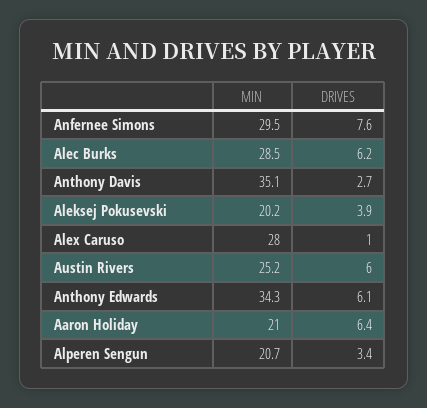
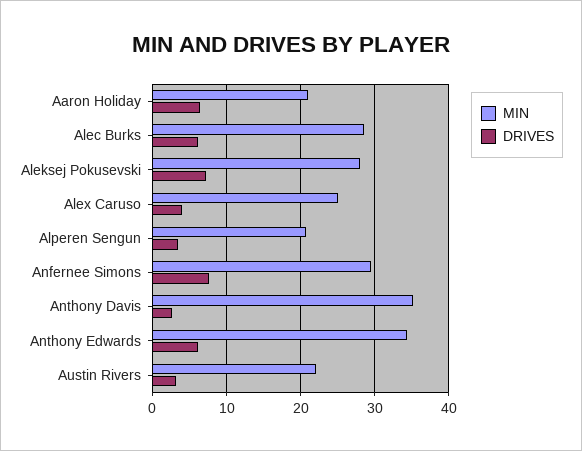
MIN, Aleksej Pokusevski: 20.2 -> 28
DRIVES, Aleksej Pokusevski: 3.9 -> 7
MIN, Alex Caruso: 28 -> 25
DRIVES, Alex Caruso: 1 -> 4
MIN, Austin Rivers: 25.2 -> 22
DRIVES, Austin Rivers: 6 -> 3

